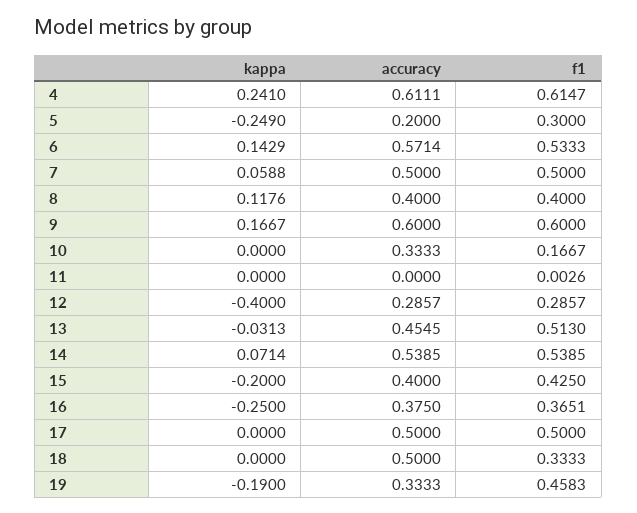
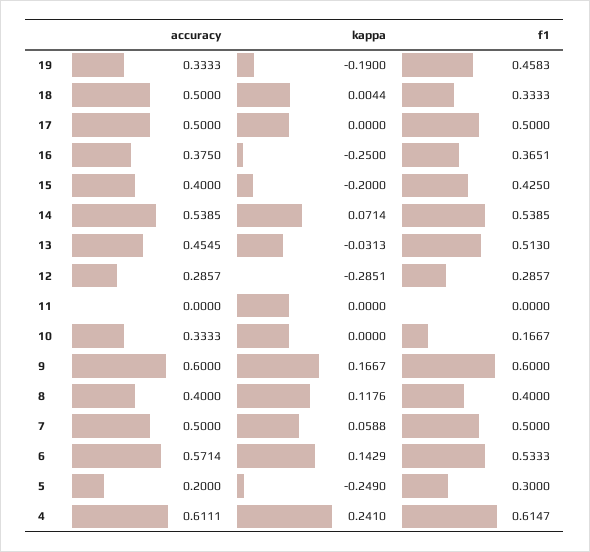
f1, 11: 0.0026 -> 0
kappa, 12: -0.4 -> -0.2851
kappa, 18: 0 -> 0.0044

